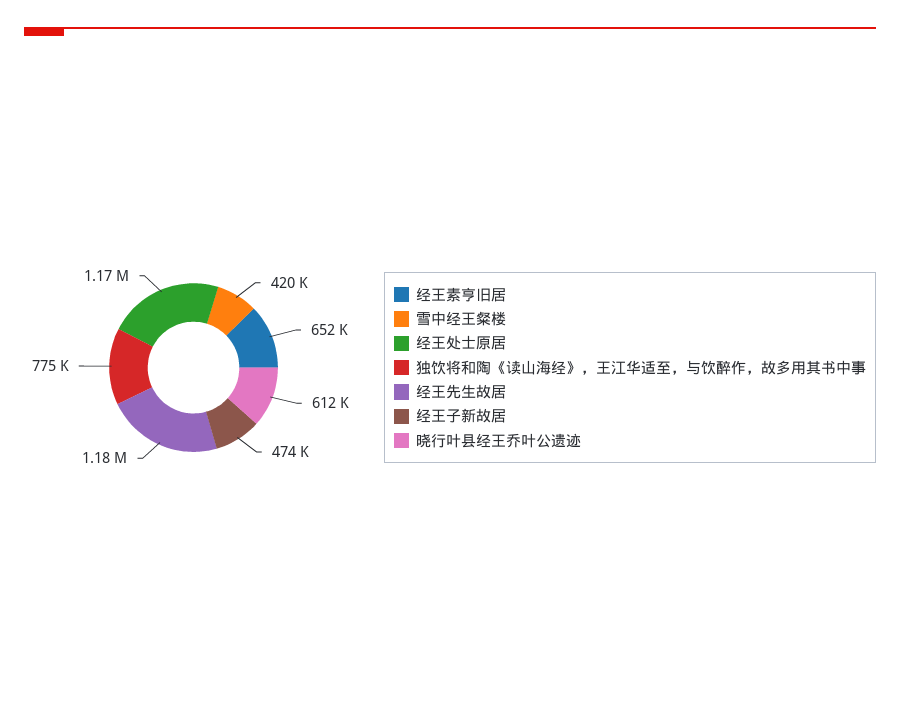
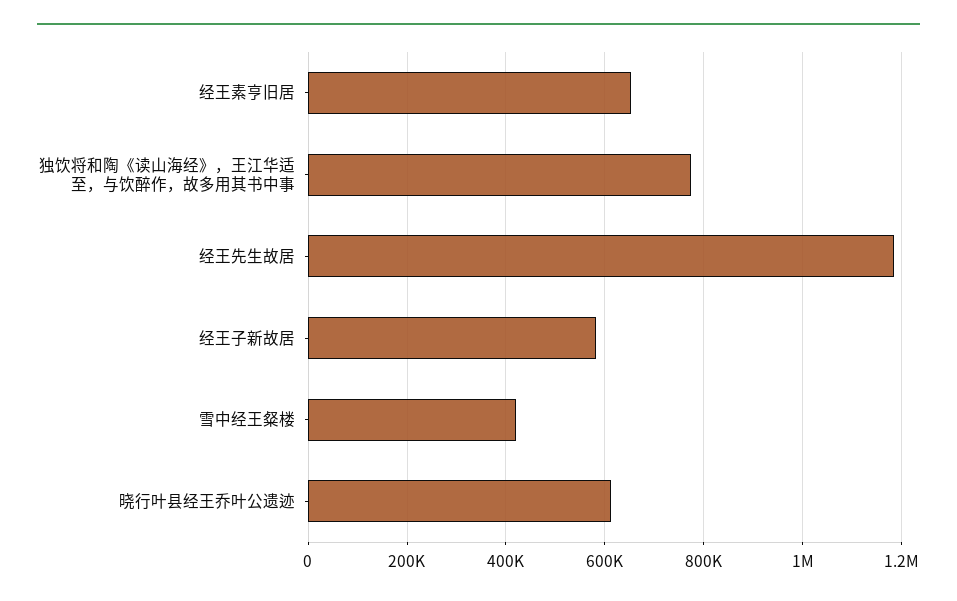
经王处士原居: 1170000 -> none
经王子新故居: 474000 -> 580000

